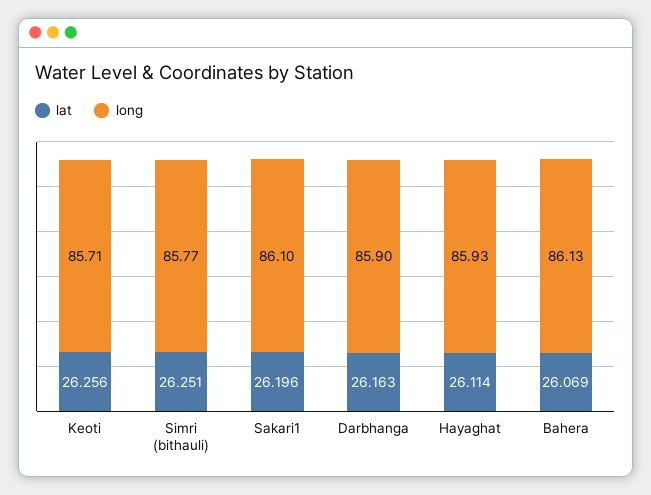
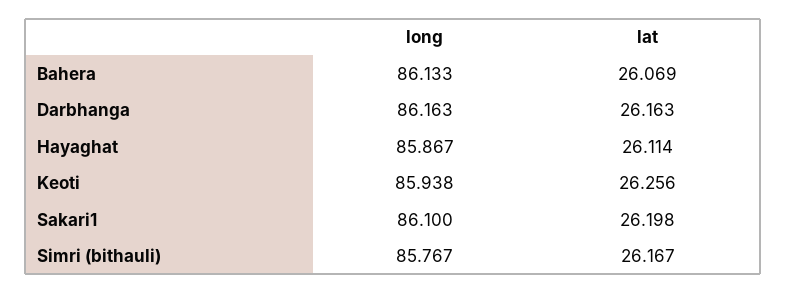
long, Keoti: 85.71 -> 85.938
lat, Simri (bithauli): 26.251 -> 26.167
lat, Sakari1: 26.196 -> 26.198
long, Darbhanga: 85.9 -> 86.163
long, Hayaghat: 85.93 -> 85.867

